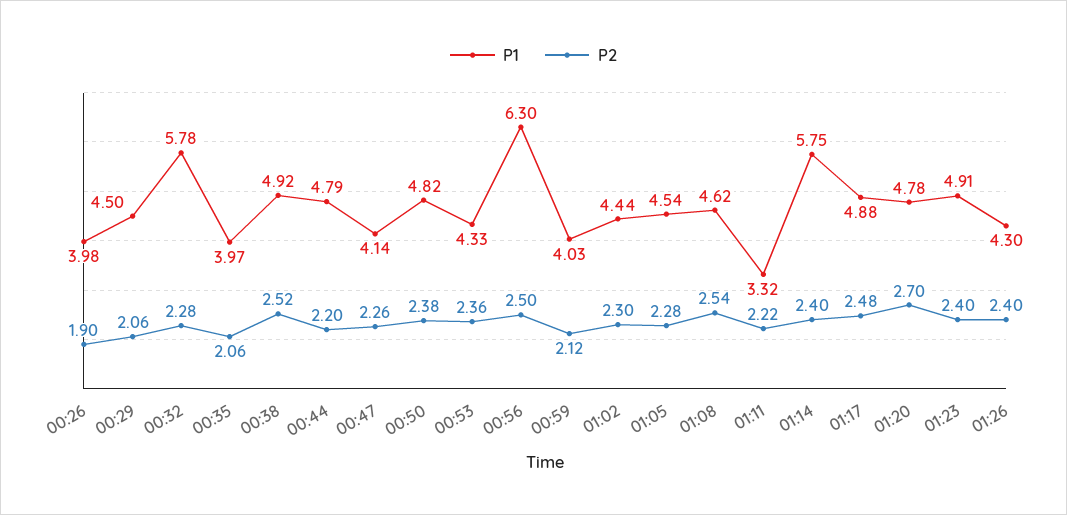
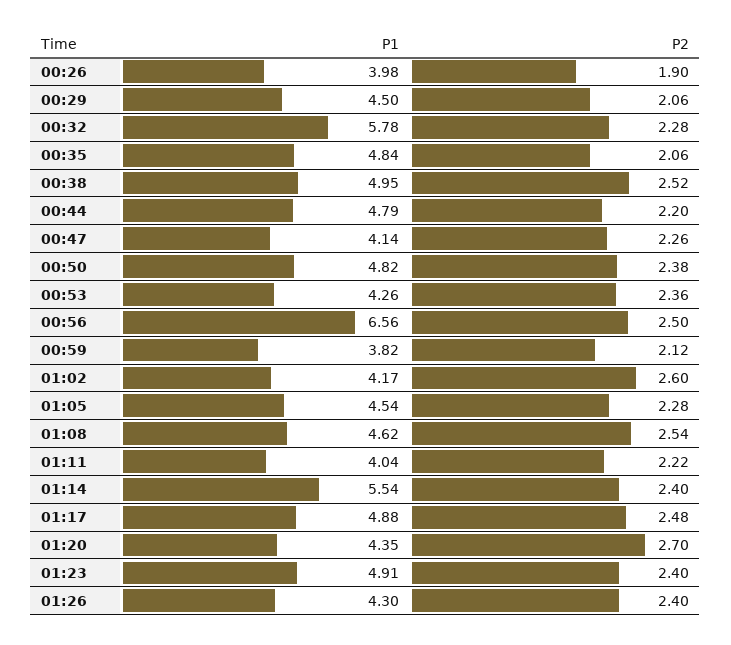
P1, 00:35: 3.97 -> 4.84
P1, 00:38: 4.92 -> 4.95
P1, 00:53: 4.33 -> 4.26
P1, 00:56: 6.3 -> 6.56
P1, 00:59: 4.03 -> 3.82
P1, 01:02: 4.44 -> 4.17
P2, 01:02: 2.3 -> 2.6
P1, 01:11: 3.32 -> 4.04
P1, 01:14: 5.75 -> 5.54
P1, 01:20: 4.78 -> 4.35

